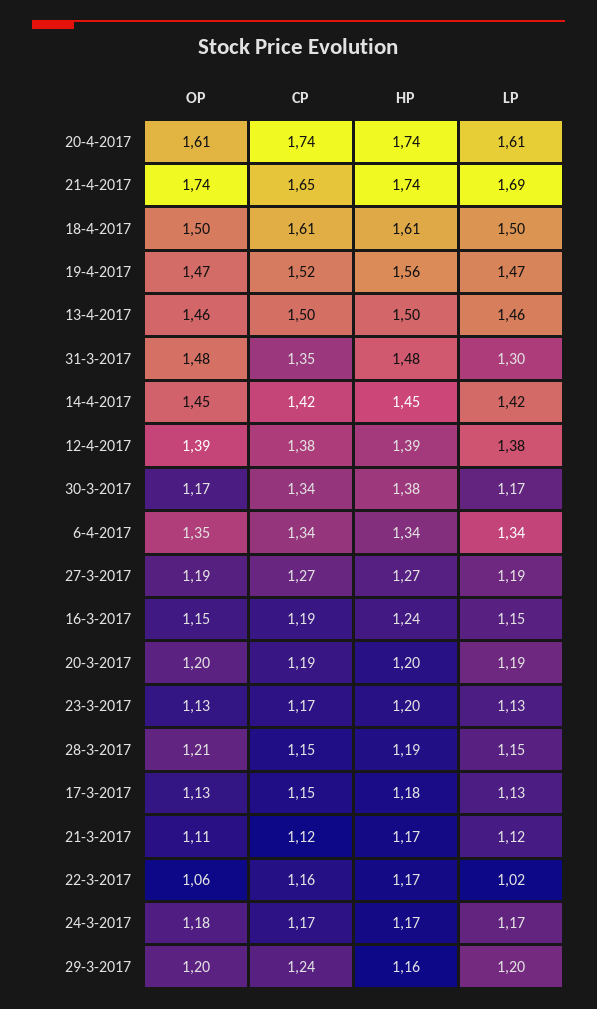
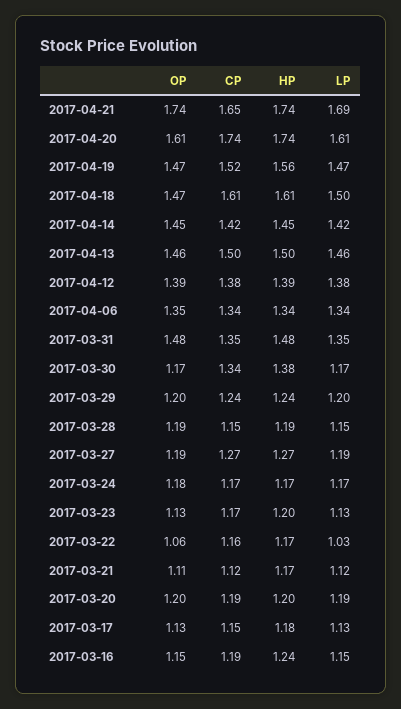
OP, 18-4-2017: 1.5 -> 1.47
LP, 31-3-2017: 1.3 -> 1.35
OP, 28-3-2017: 1.21 -> 1.19
LP, 22-3-2017: 1.02 -> 1.03
HP, 29-3-2017: 1.16 -> 1.24

